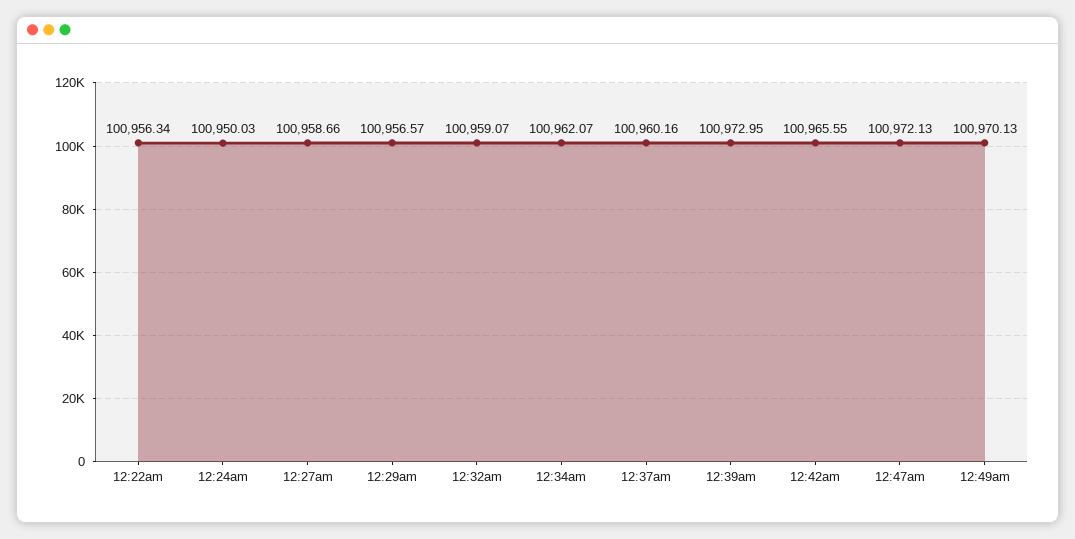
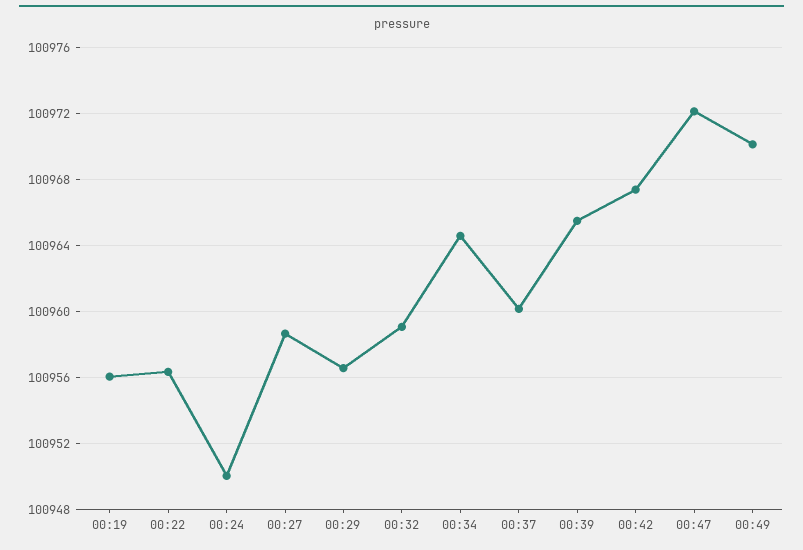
12:34am: 100962.07 -> 100964.5
12:39am: 100972.95 -> 100965.5
12:42am: 100965.55 -> 100967.5
00:19: none -> 100956

